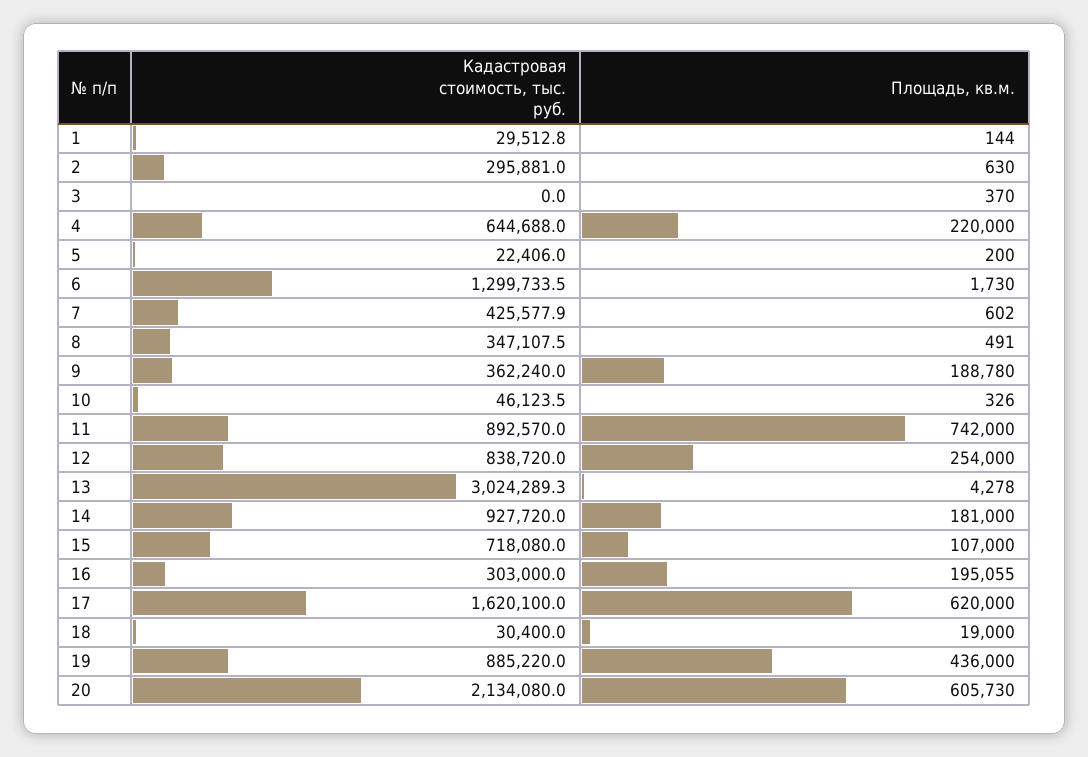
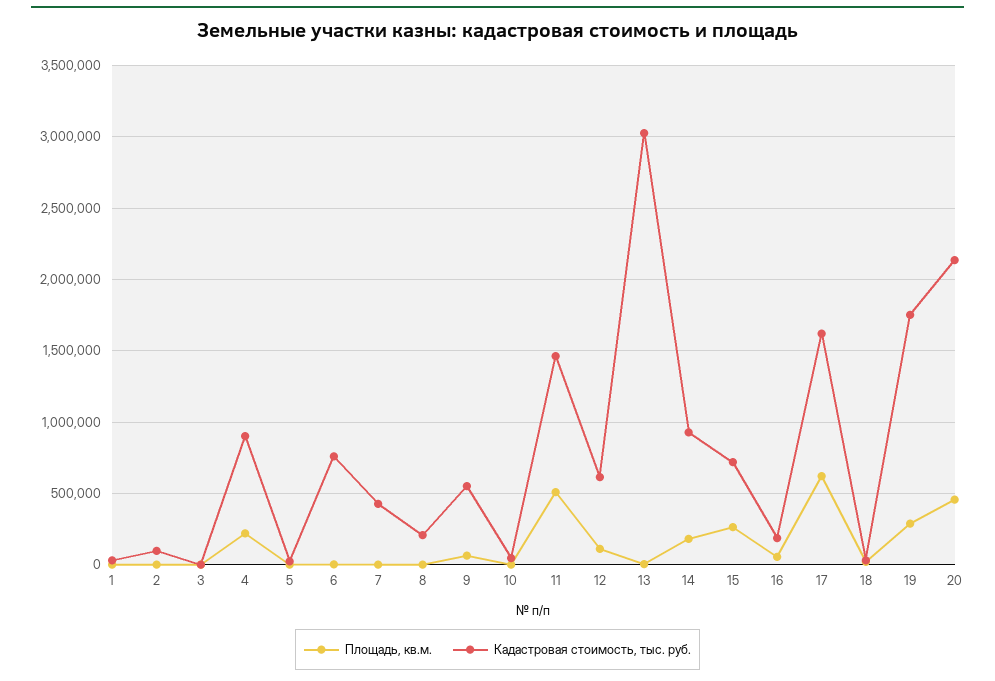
Кадастровая стоимость, тыс. руб., 2: 295881 -> 100000
Кадастровая стоимость, тыс. руб., 4: 644688 -> 900000
Кадастровая стоимость, тыс. руб., 6: 1299733.5 -> 750000
Кадастровая стоимость, тыс. руб., 8: 347107.5 -> 200000
Кадастровая стоимость, тыс. руб., 9: 362240 -> 550000
Площадь, кв.м., 9: 188780 -> 50000
Кадастровая стоимость, тыс. руб., 11: 892570 -> 1450000
Площадь, кв.м., 11: 742000 -> 500000
Кадастровая стоимость, тыс. руб., 12: 838720 -> 600000
Площадь, кв.м., 12: 254000 -> 100000
Площадь, кв.м., 15: 107000 -> 250000
Кадастровая стоимость, тыс. руб., 16: 303000 -> 200000
Площадь, кв.м., 16: 195055 -> 50000
Кадастровая стоимость, тыс. руб., 19: 885220 -> 1750000
Площадь, кв.м., 19: 436000 -> 300000
Площадь, кв.м., 20: 605730 -> 450000

